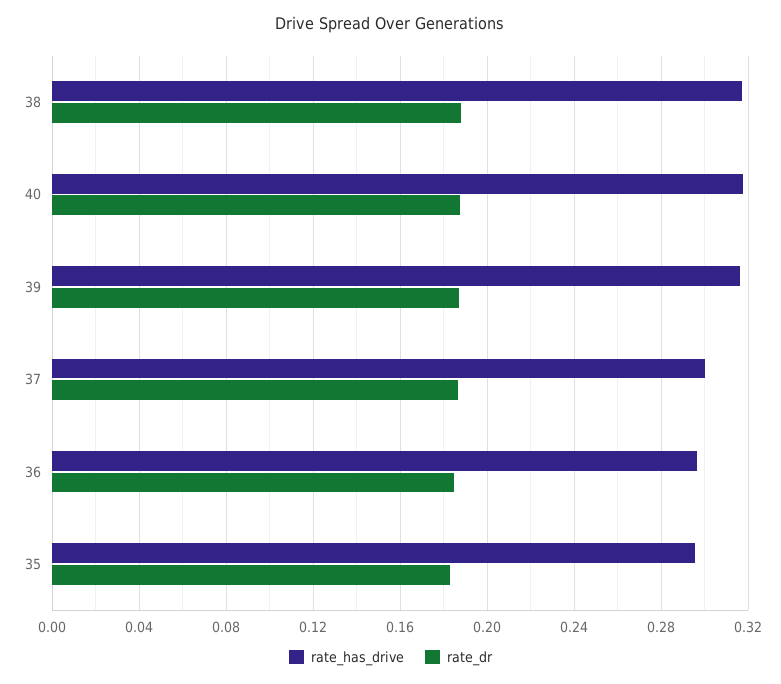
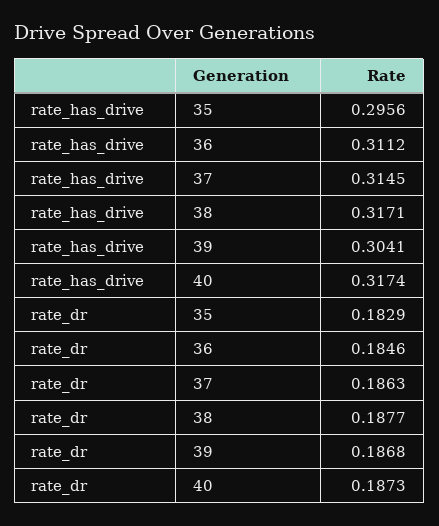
rate_has_drive, 39: 0.315 -> 0.3041
rate_has_drive, 37: 0.3 -> 0.3145
rate_has_drive, 36: 0.295 -> 0.3112

